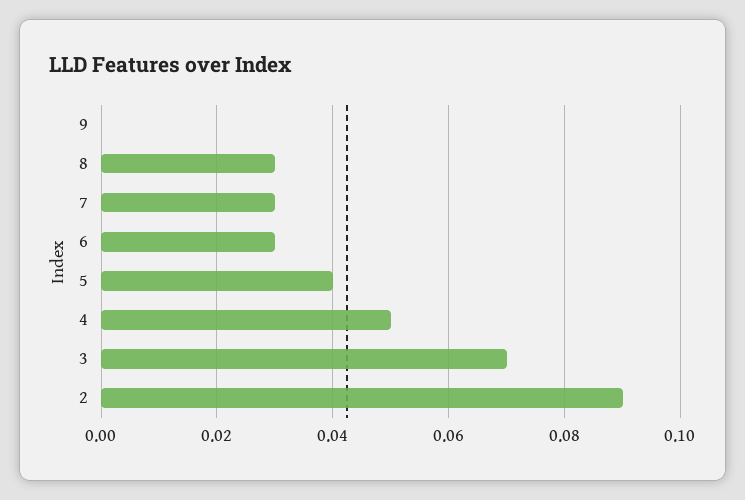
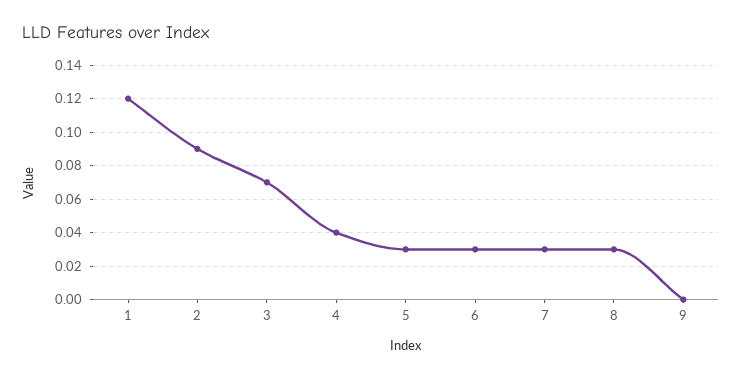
5: 0.04 -> 0.03
4: 0.05 -> 0.04
1: none -> 0.12

